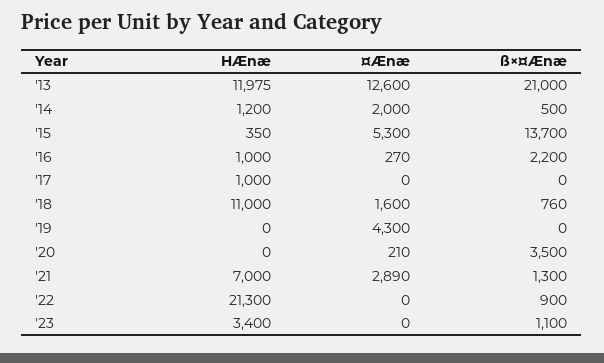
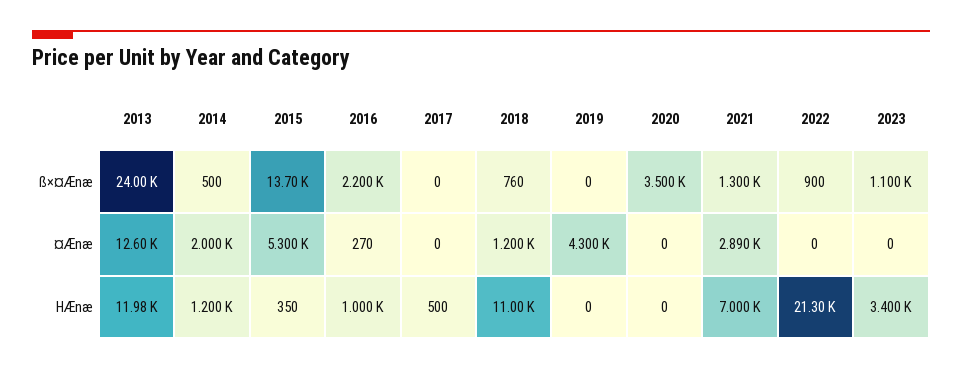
ß×¤Ænæ, '13: 21000 -> 24000
HÆnæ, '17: 1000 -> 500
¤Ænæ, '18: 1600 -> 1200
¤Ænæ, '20: 210 -> 0

